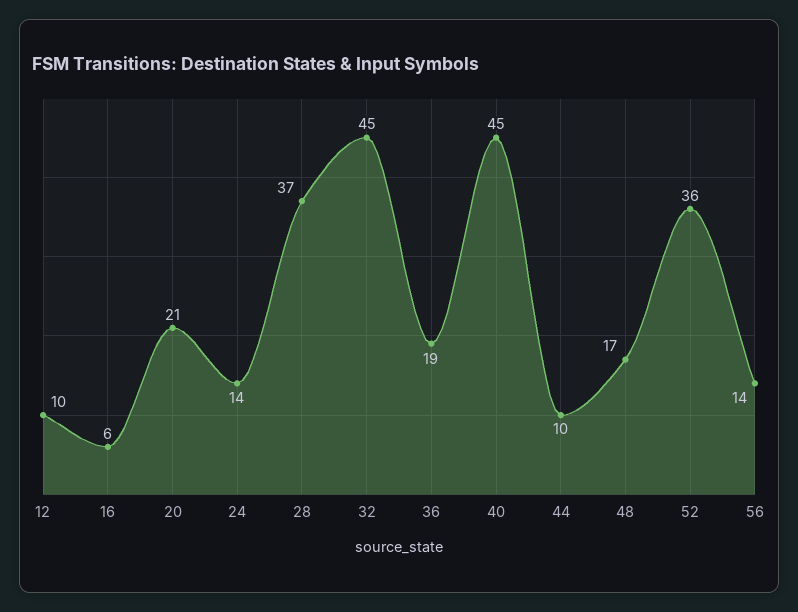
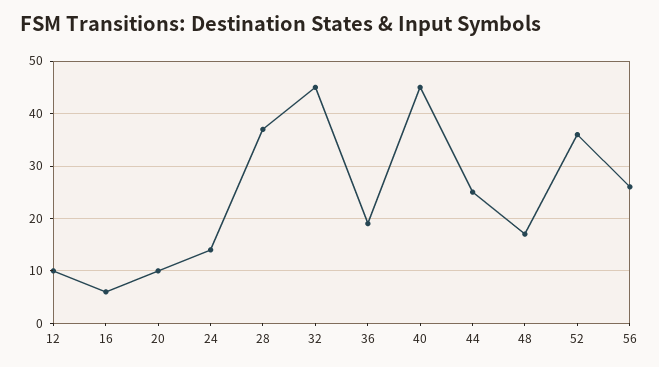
20: 21 -> 10
44: 10 -> 25
56: 14 -> 25

